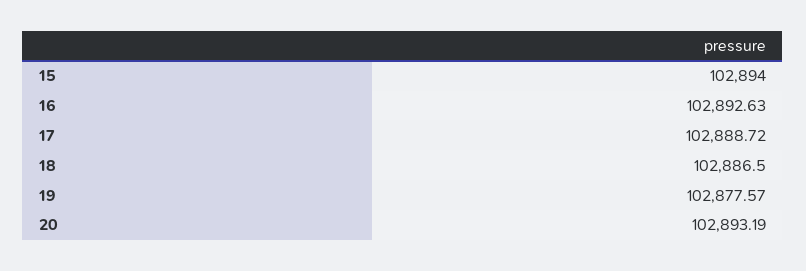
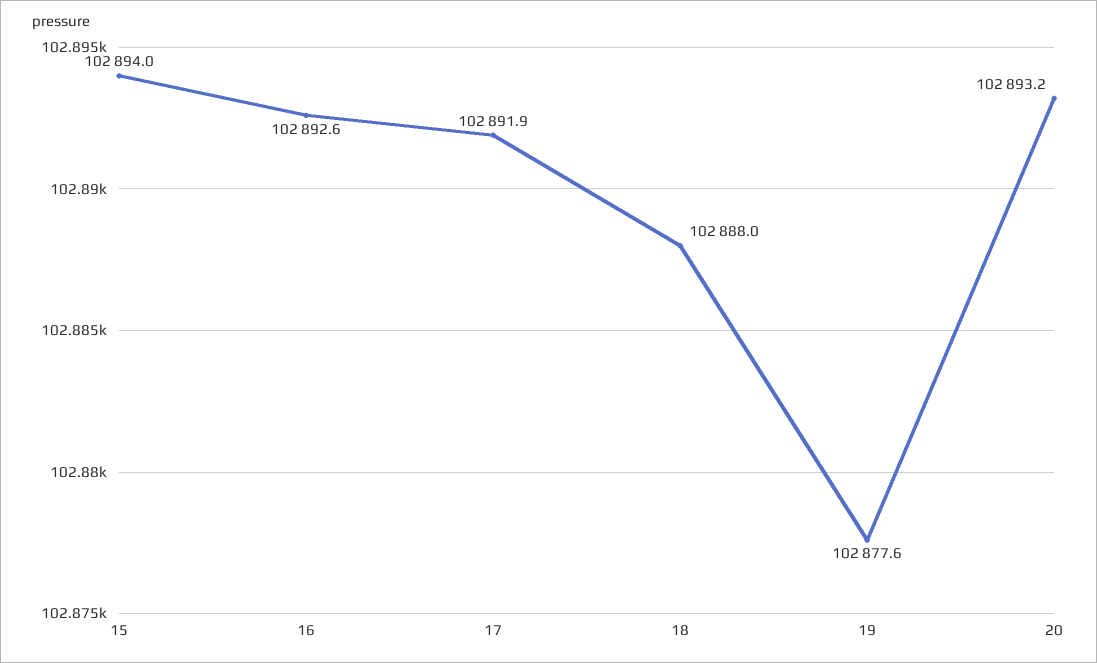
17: 102888.72 -> 102891.9
18: 102886.5 -> 102888

